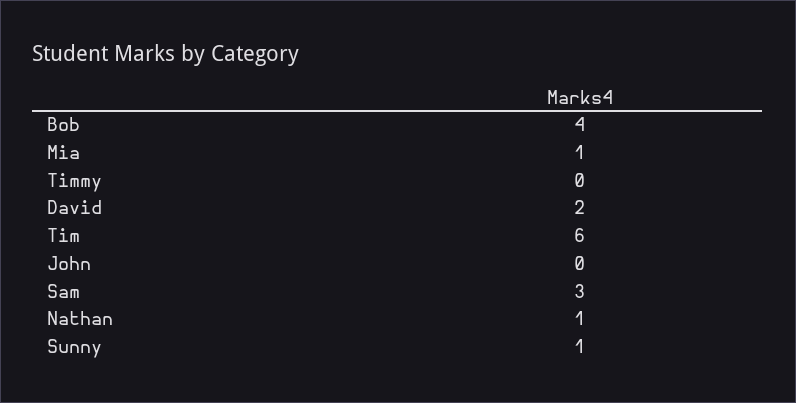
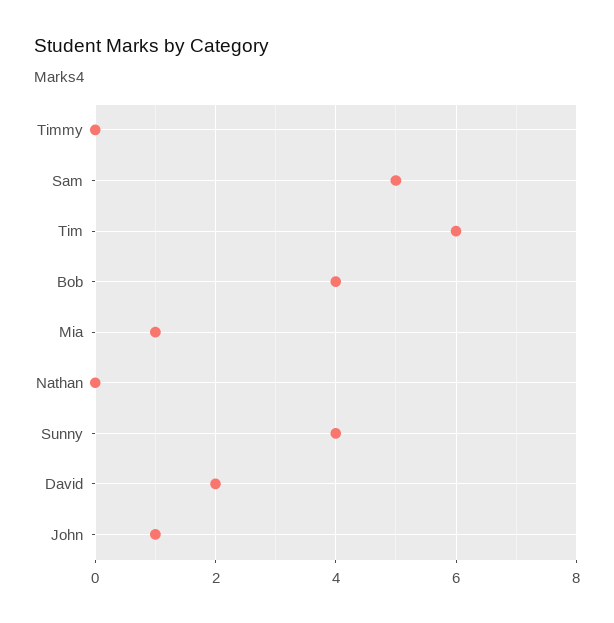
John: 0 -> 1
Sam: 3 -> 5
Nathan: 1 -> 0
Sunny: 1 -> 4

